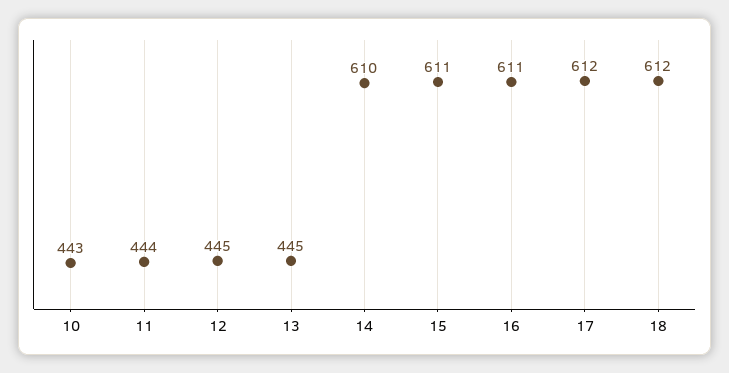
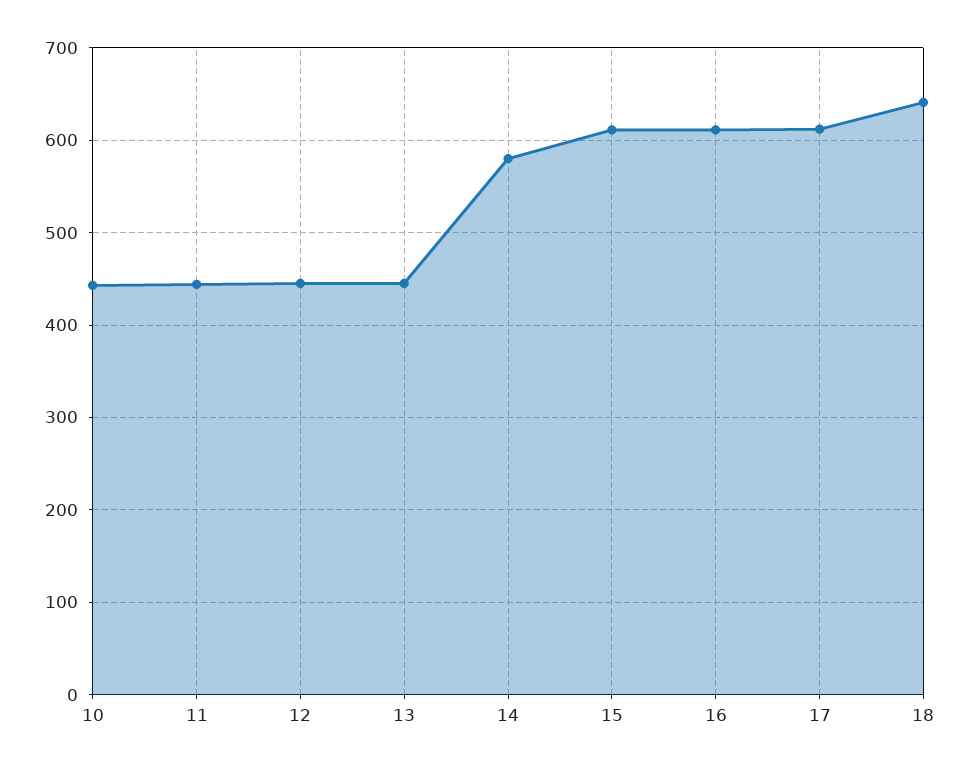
14: 610 -> 580
18: 612 -> 640

